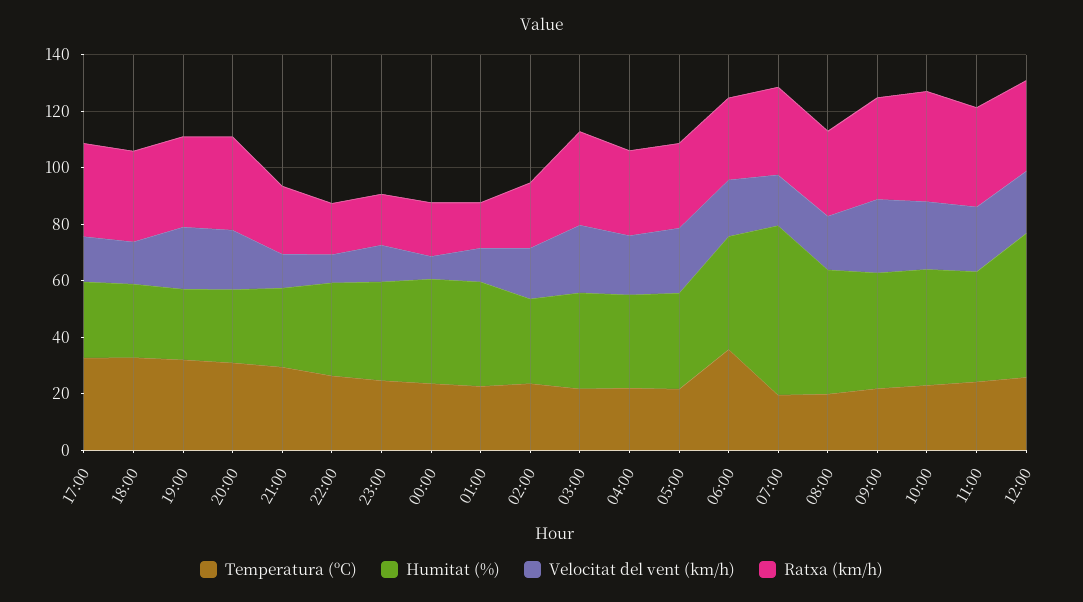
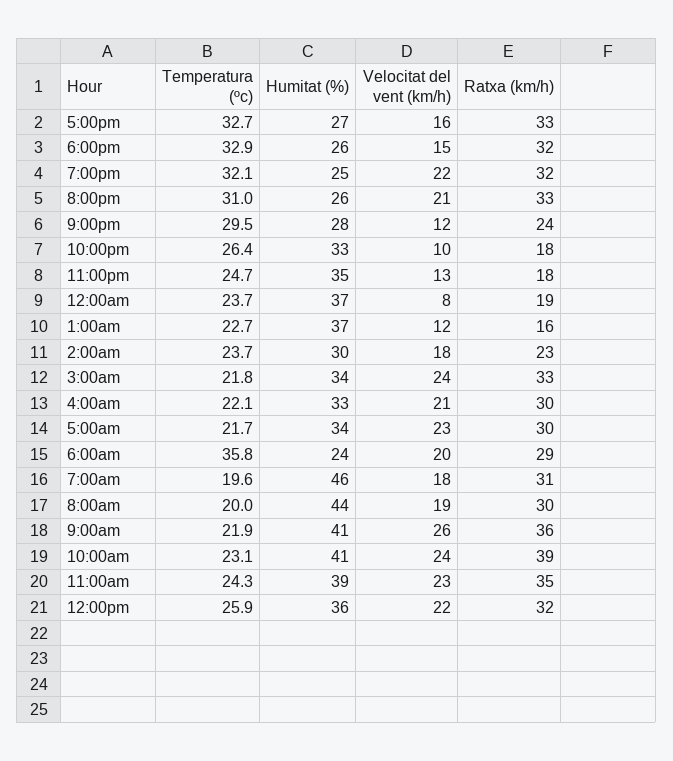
Humitat (%), 06:00: 40 -> 24
Humitat (%), 07:00: 60 -> 46
Humitat (%), 12:00: 50 -> 36

